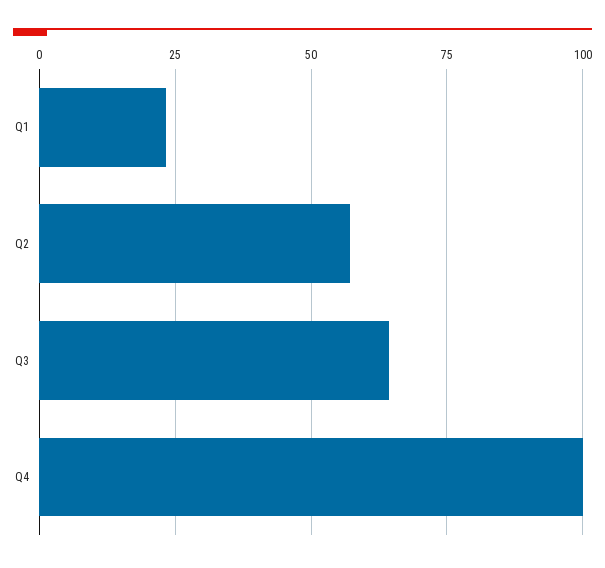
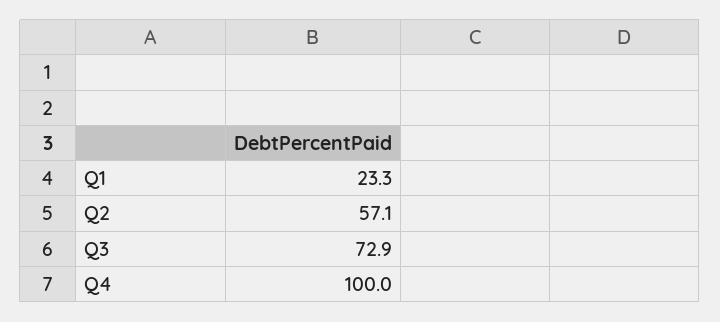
Q3: 65 -> 72.9

